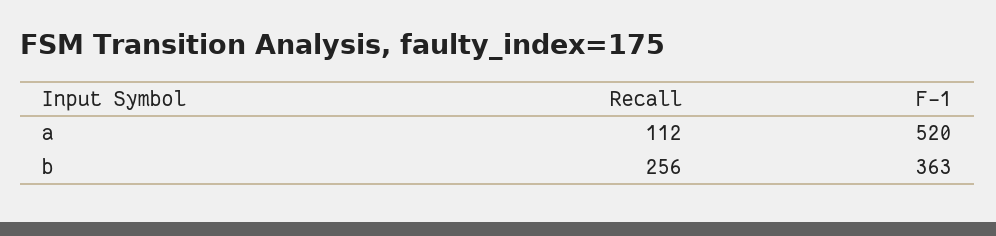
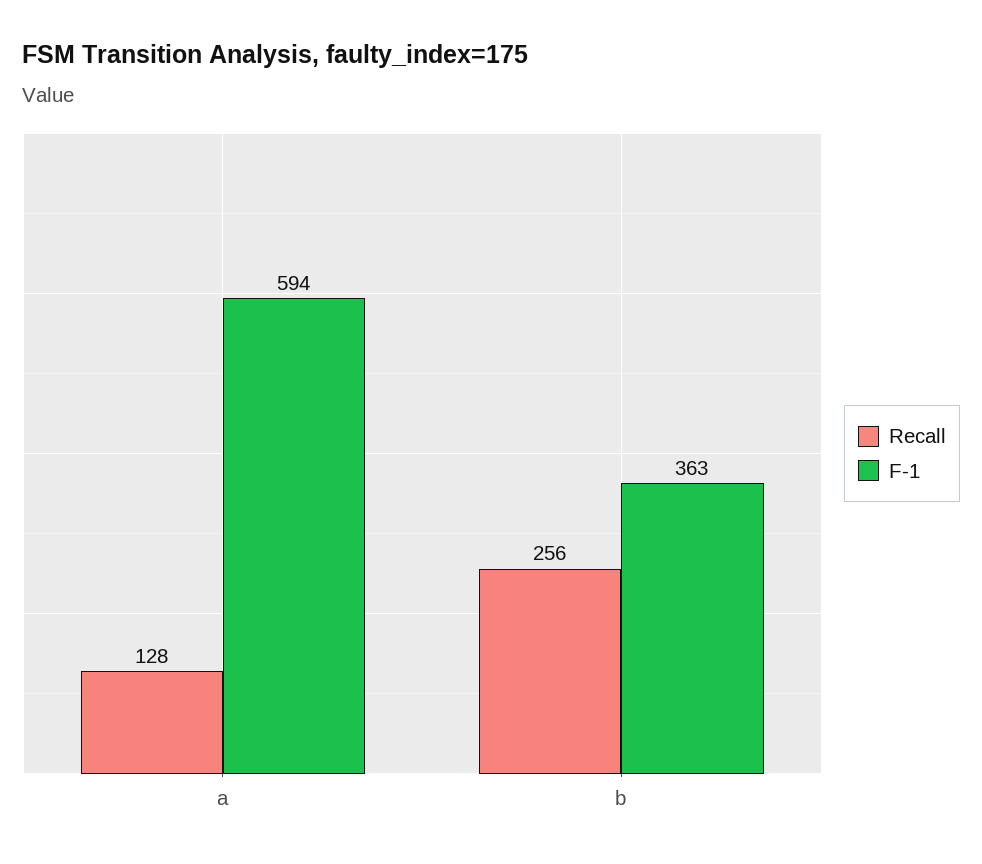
Recall, a: 112 -> 128
F-1, a: 520 -> 594

